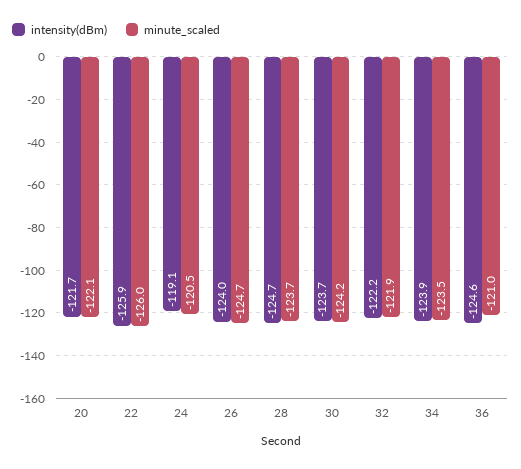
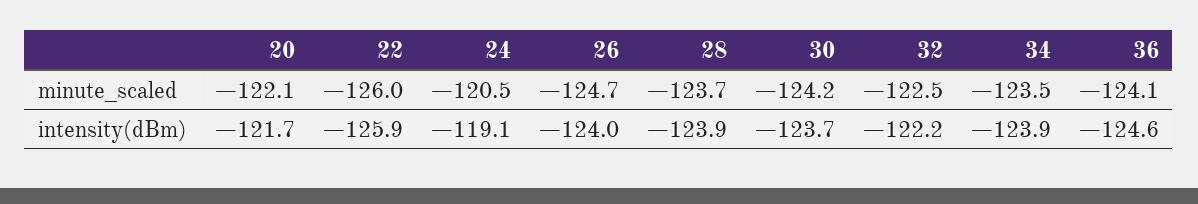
intensity(dBm), 28: -124.7 -> -123.9
minute_scaled, 32: -121.9 -> -122.5
minute_scaled, 36: -121 -> -124.1

